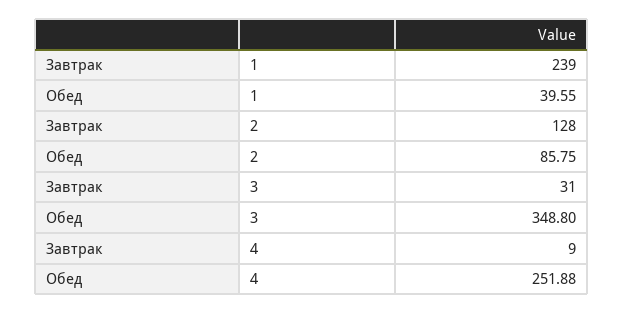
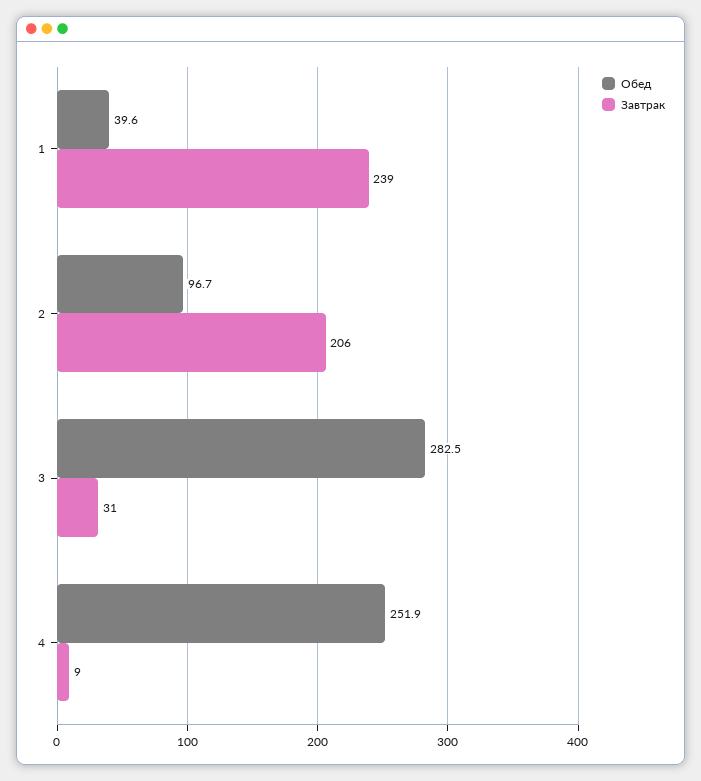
Завтрак, 2: 128 -> 206
Обед, 2: 85.75 -> 96.7
Обед, 3: 348.8 -> 282.5

